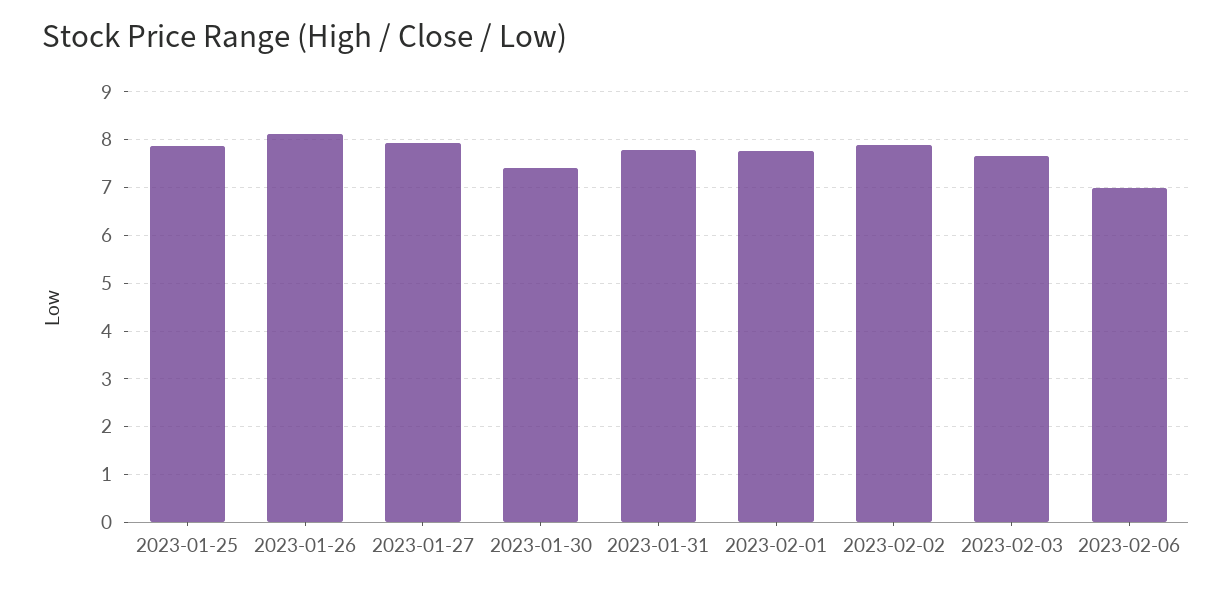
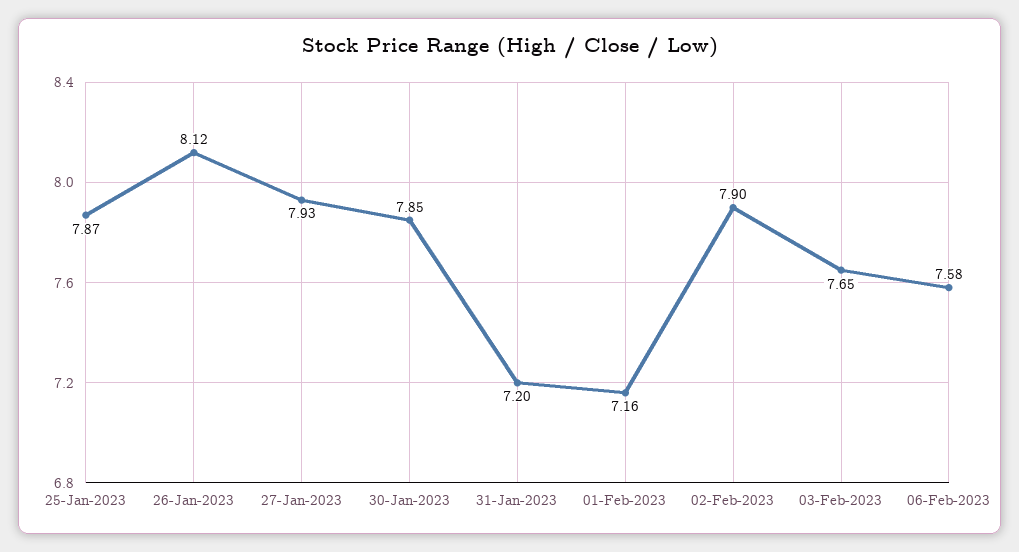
2023-01-30: 7.4 -> 7.85
2023-01-31: 7.8 -> 7.2
2023-02-01: 7.8 -> 7.16
2023-02-06: 7 -> 7.58

